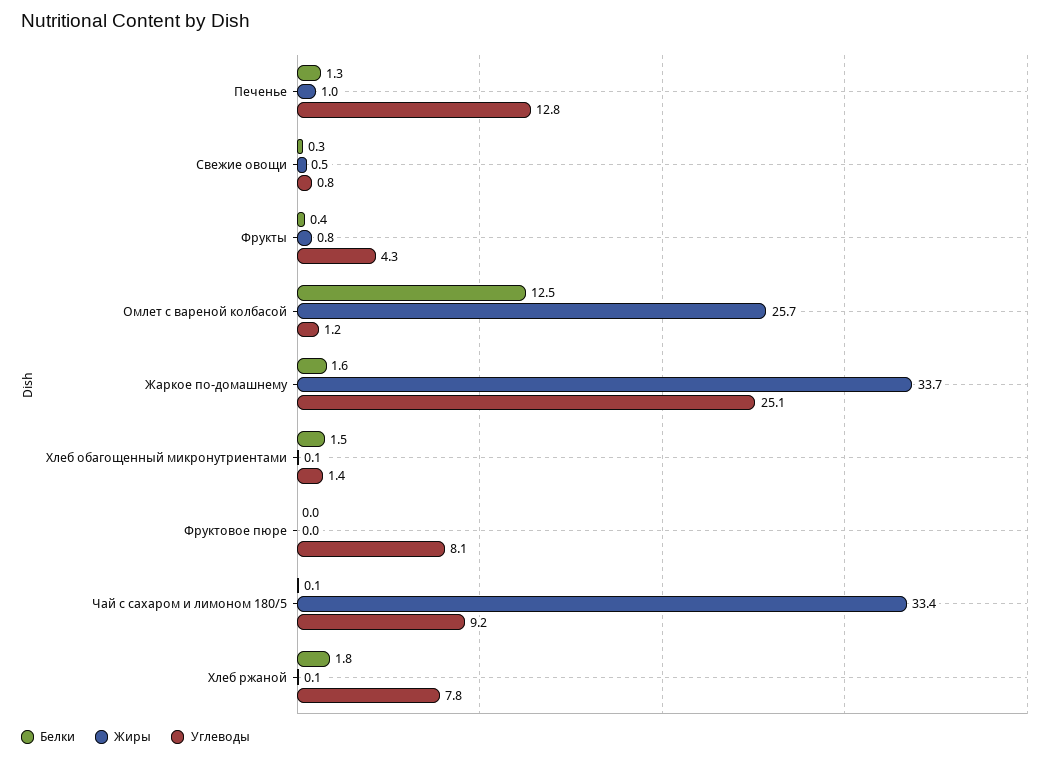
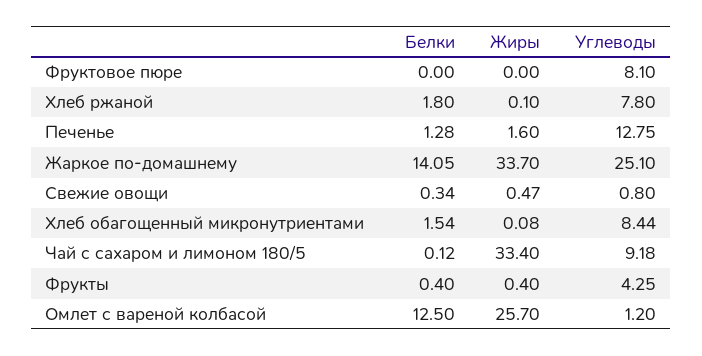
Жиры, Печенье: 1 -> 1.6
Жиры, Фрукты: 0.8 -> 0.4
Белки, Жаркое по-домашнему: 1.6 -> 14.05
Углеводы, Хлеб обагощенный микронутриентами: 1.4 -> 8.44

